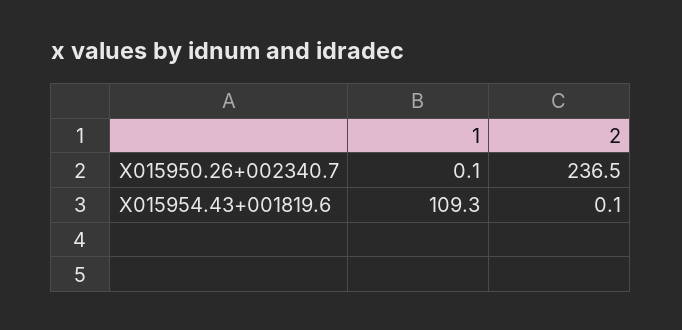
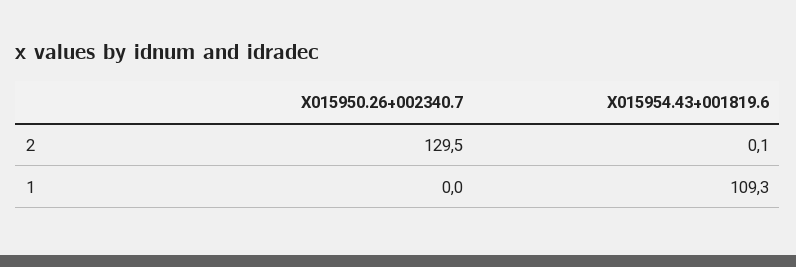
1, X015950.26+002340.7: 0.1 -> 0
2, X015950.26+002340.7: 236.5 -> 129.5

